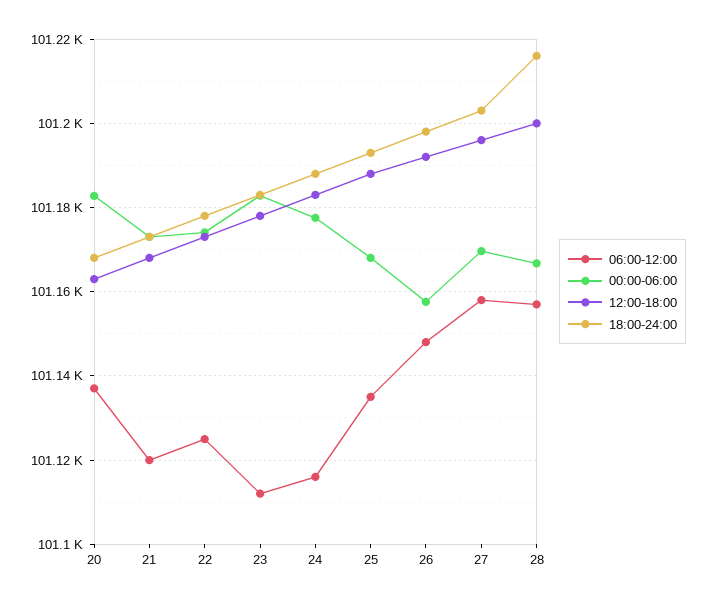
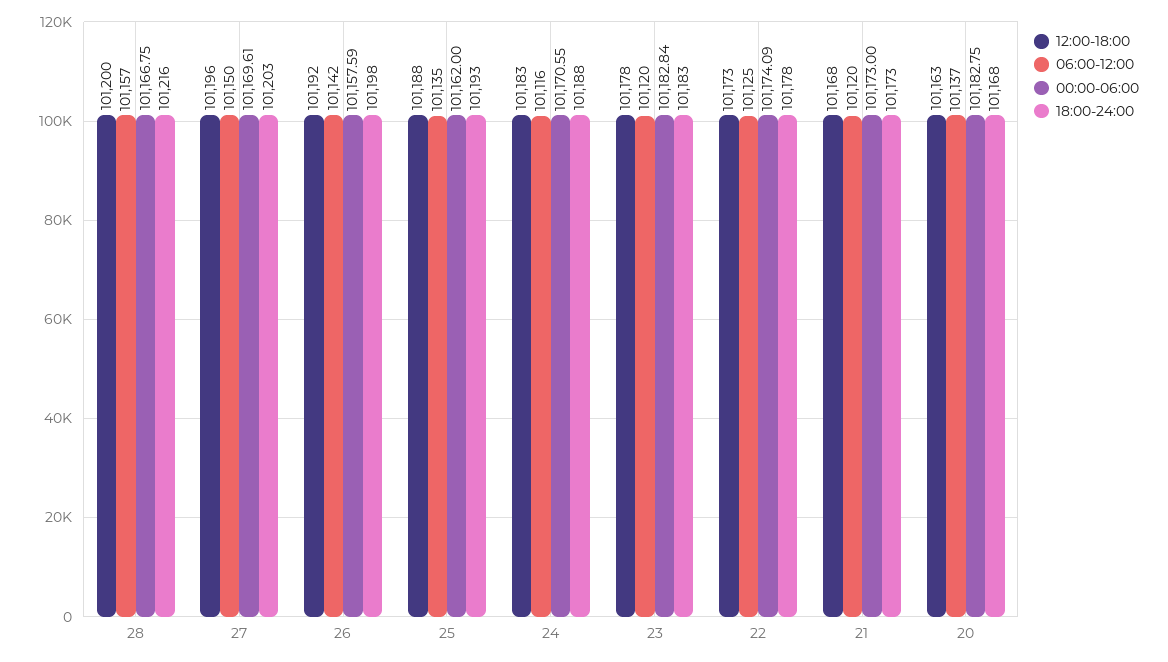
06:00-12:00, 23: 101112 -> 101120
00:00-06:00, 24: 101178 -> 101170.55
00:00-06:00, 25: 101168 -> 101162
06:00-12:00, 26: 101148 -> 101142
06:00-12:00, 27: 101158 -> 101150

